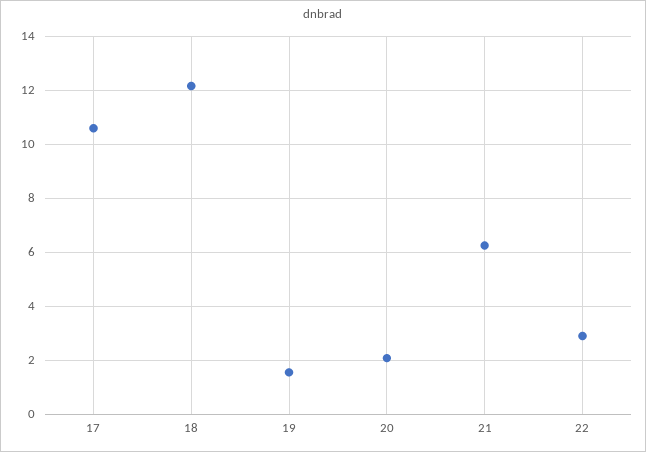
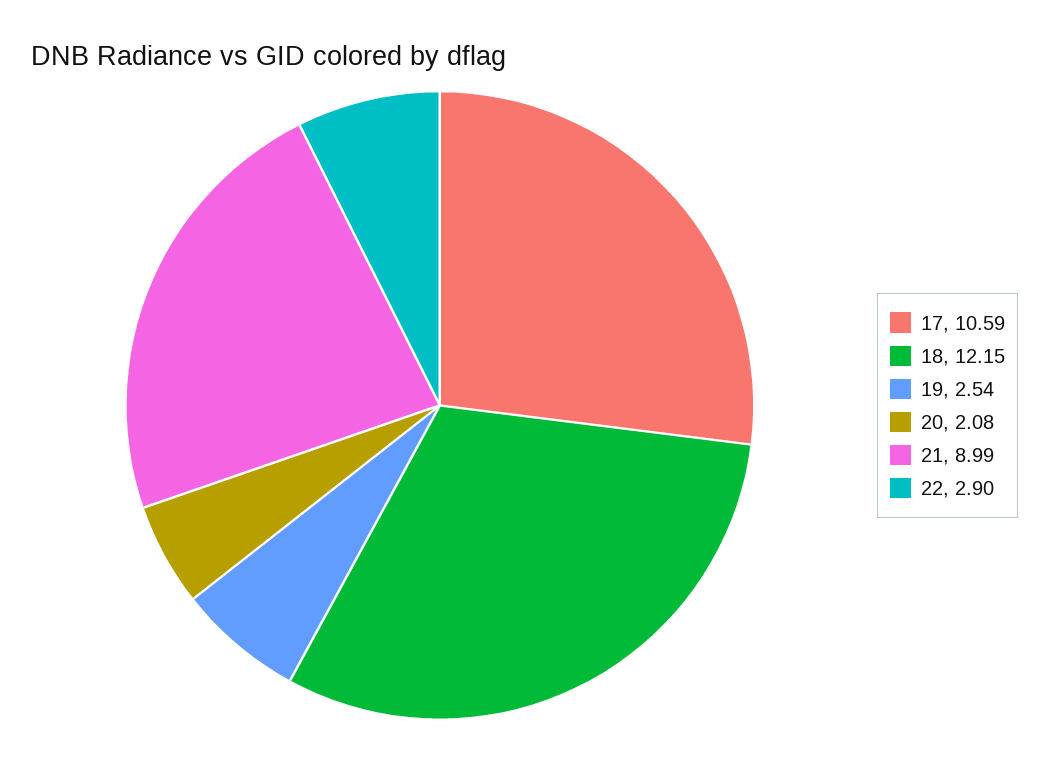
19: 1.5 -> 2.54
21: 6.25 -> 8.99

